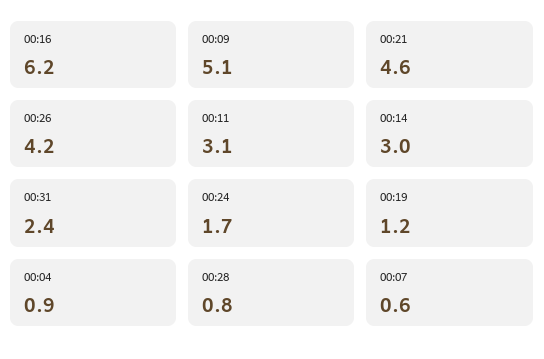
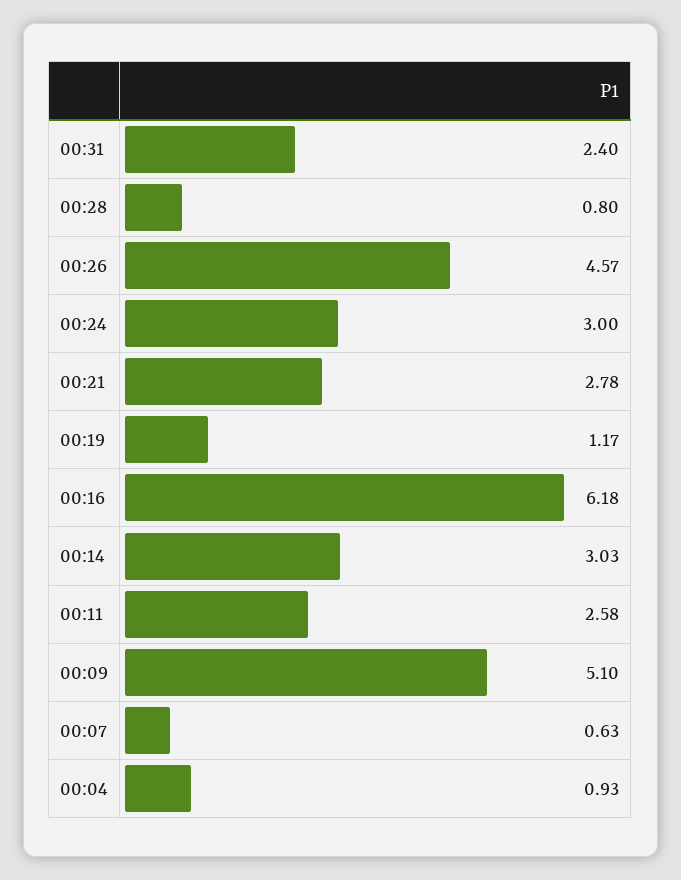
00:21: 4.6 -> 2.78
00:26: 4.2 -> 4.57
00:11: 3.1 -> 2.58
00:24: 1.7 -> 3

